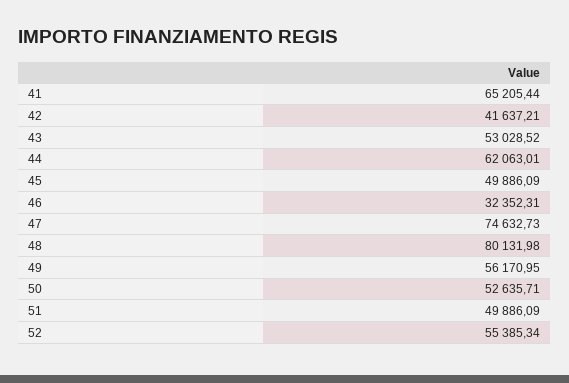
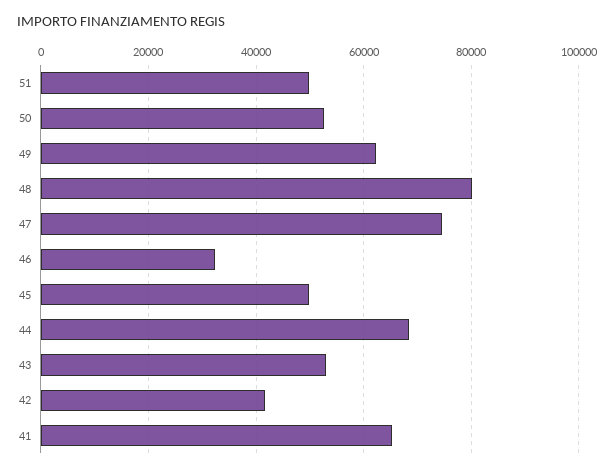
44: 62063.01 -> 68000
49: 56170.95 -> 62000
52: 55385.34 -> none

